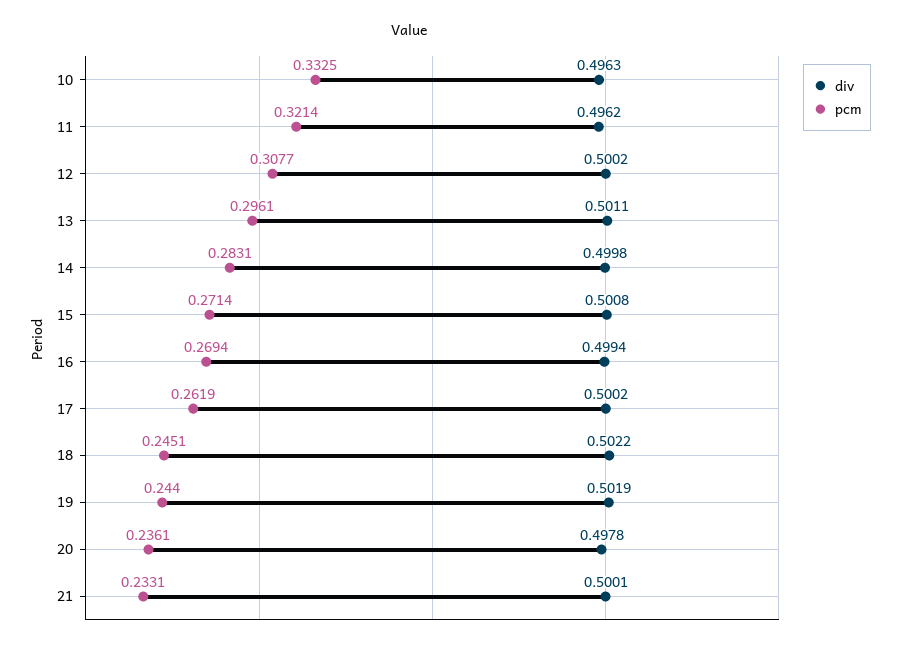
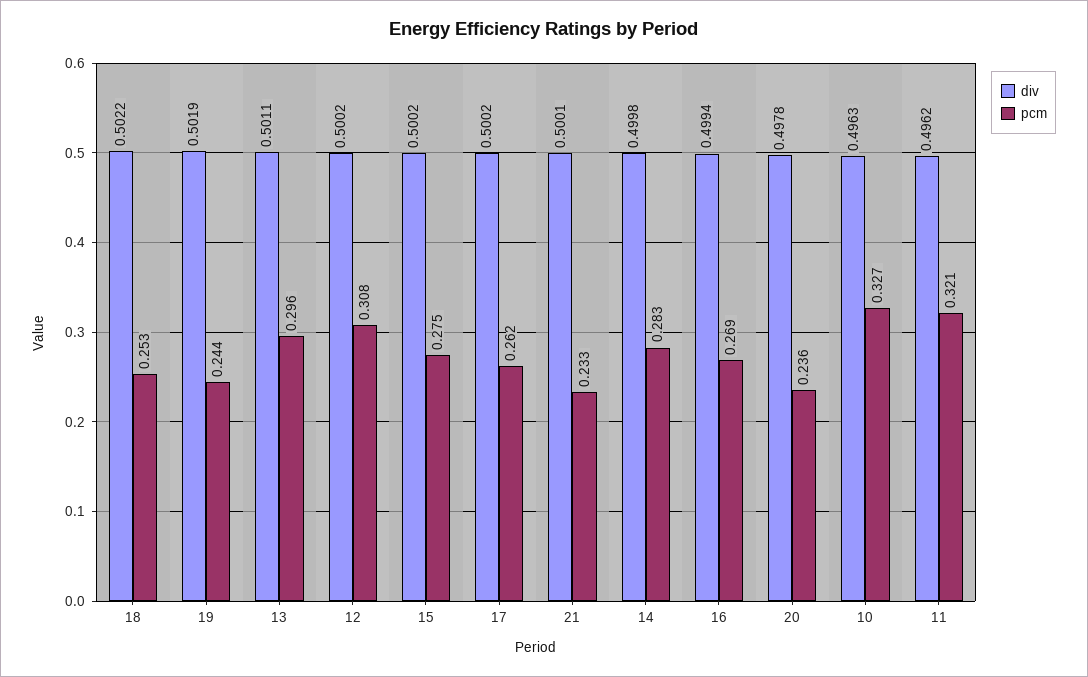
pcm, 10: 0.3325 -> 0.327
div, 15: 0.5008 -> 0.5002
pcm, 15: 0.2714 -> 0.275
pcm, 18: 0.2451 -> 0.253

